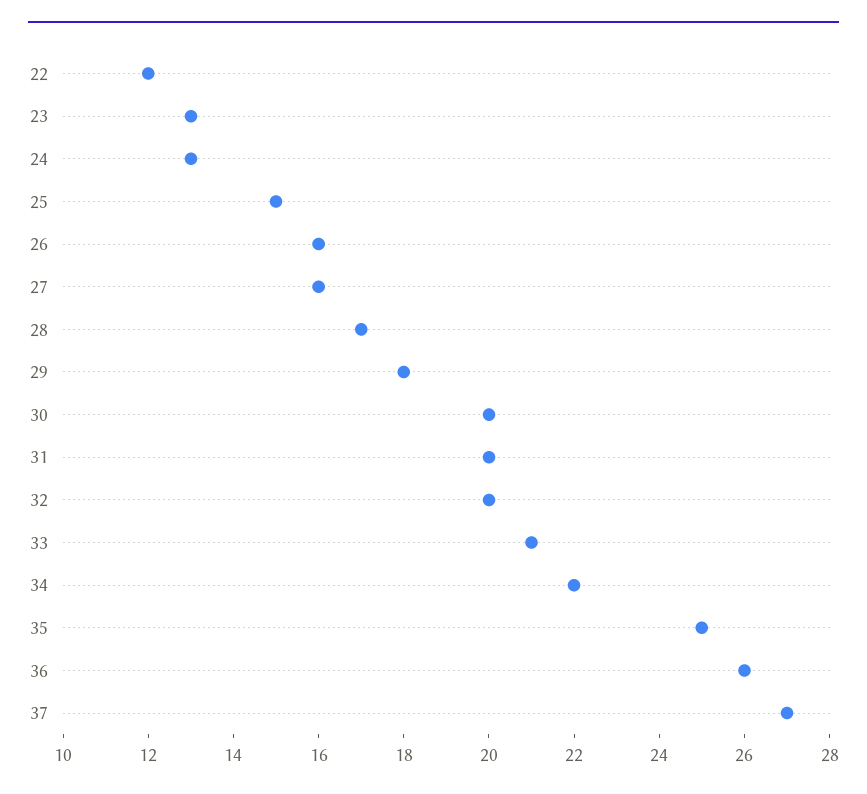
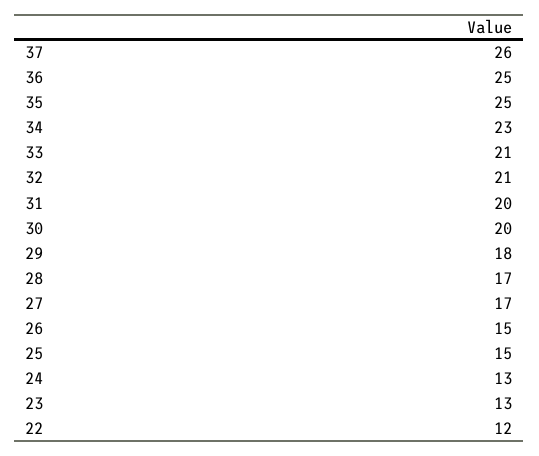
26: 16 -> 15
27: 16 -> 17
32: 20 -> 21
34: 22 -> 23
36: 26 -> 25
37: 27 -> 26

